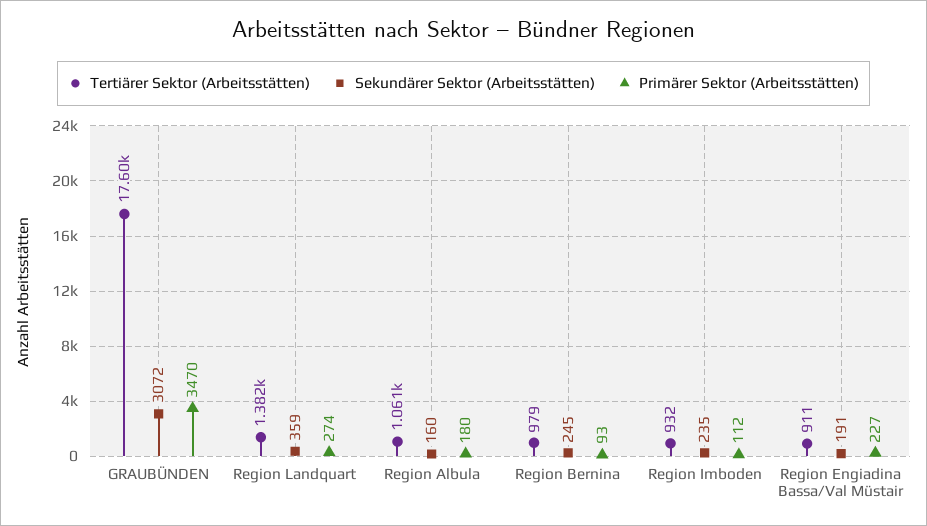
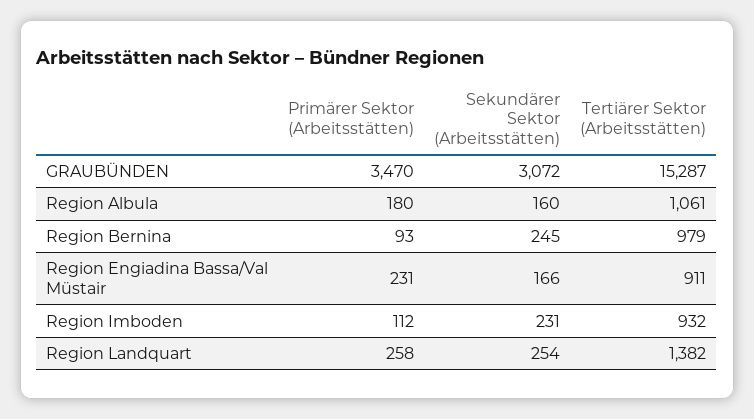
Tertiärer Sektor (Arbeitsstätten), GRAUBÜNDEN: 17600 -> 15287
Sekundärer Sektor (Arbeitsstätten), Region Landquart: 359 -> 254
Primärer Sektor (Arbeitsstätten), Region Landquart: 274 -> 258
Sekundärer Sektor (Arbeitsstätten), Region Imboden: 235 -> 231
Sekundärer Sektor (Arbeitsstätten), Region Engiadina Bassa/Val Müstair: 191 -> 166
Primärer Sektor (Arbeitsstätten), Region Engiadina Bassa/Val Müstair: 227 -> 231

